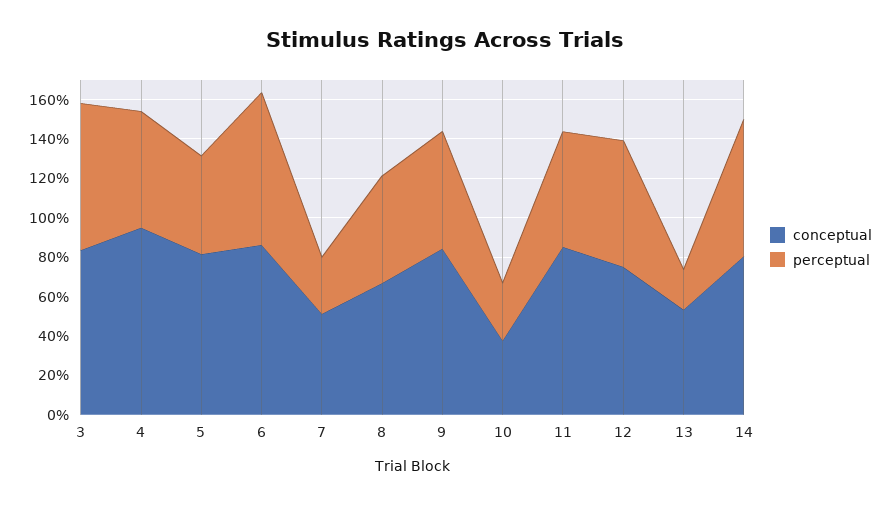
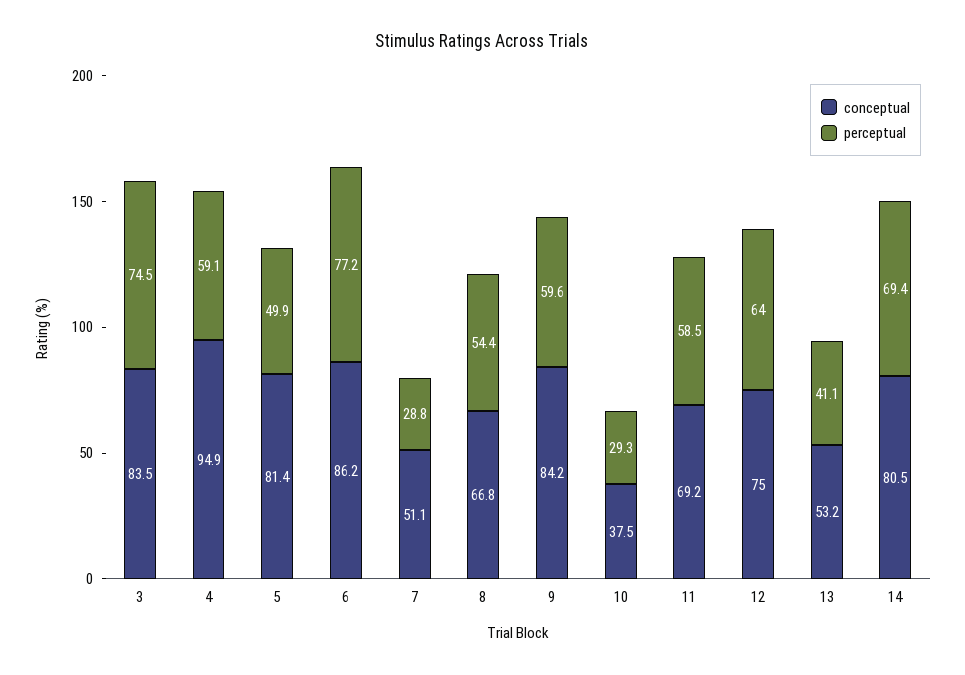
conceptual, 11: 85 -> 69.2
perceptual, 13: 20 -> 41.1

